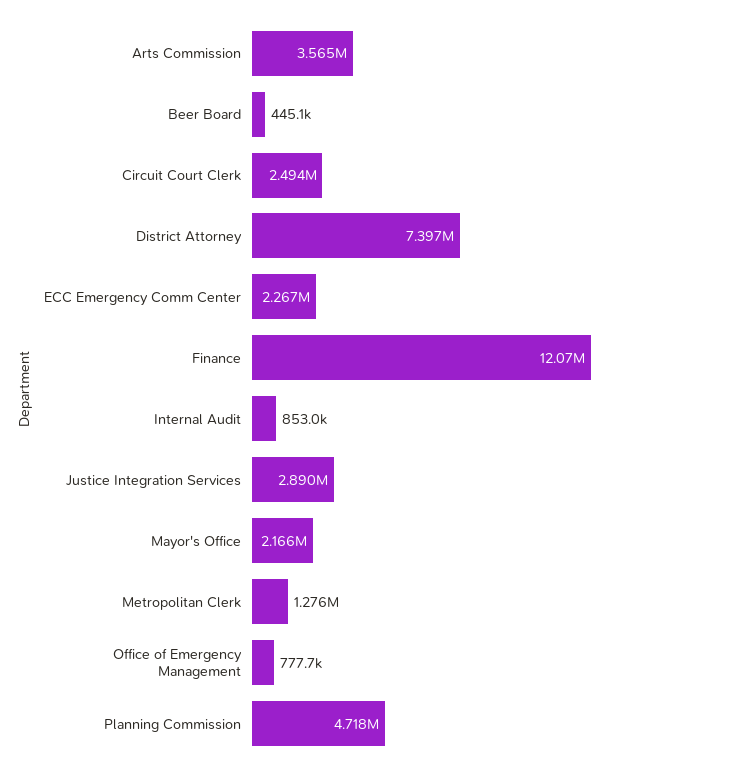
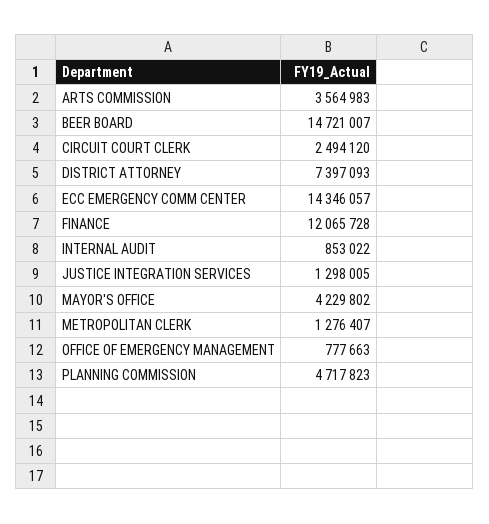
Beer Board: 445100 -> 14721007
ECC Emergency Comm Center: 2267000 -> 14346057
Justice Integration Services: 2890000 -> 1298005
Mayor's Office: 2166000 -> 4229802

